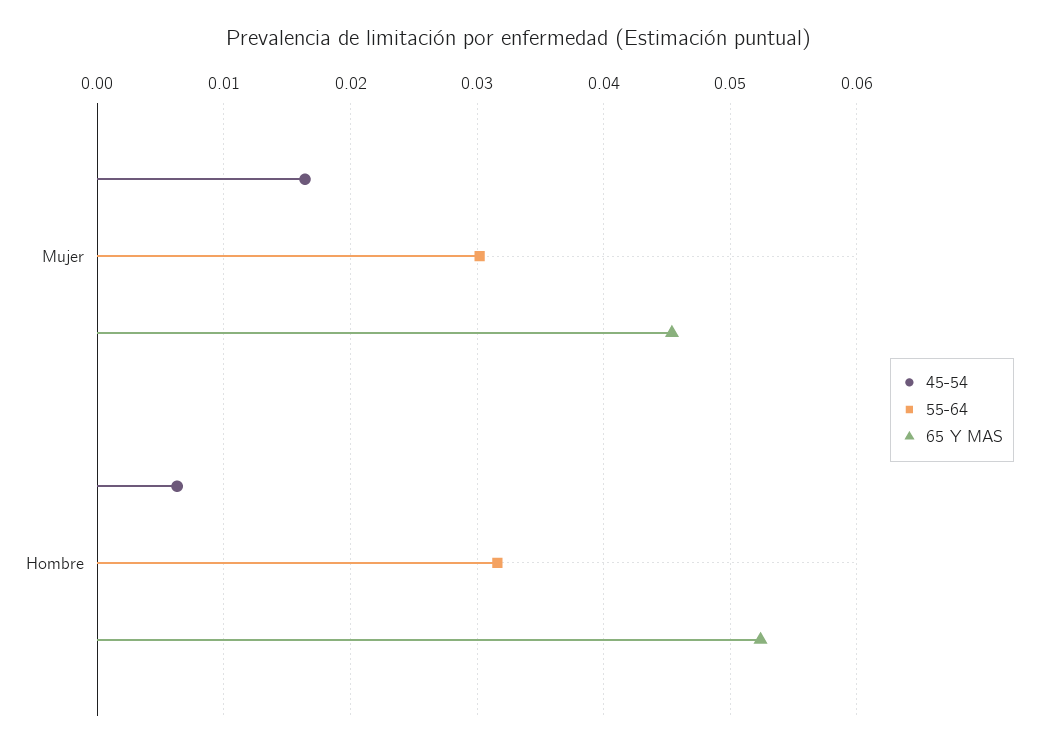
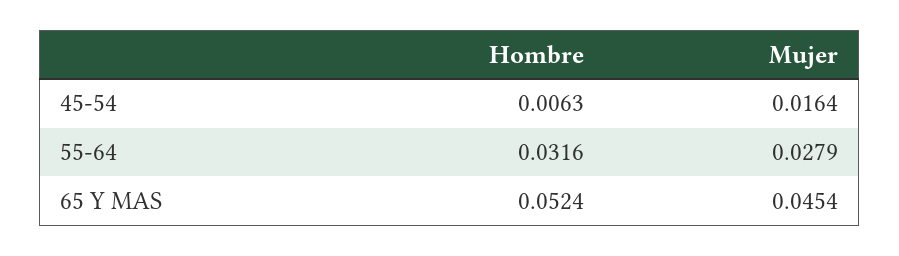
55-64, Mujer: 0.03 -> 0.0279

